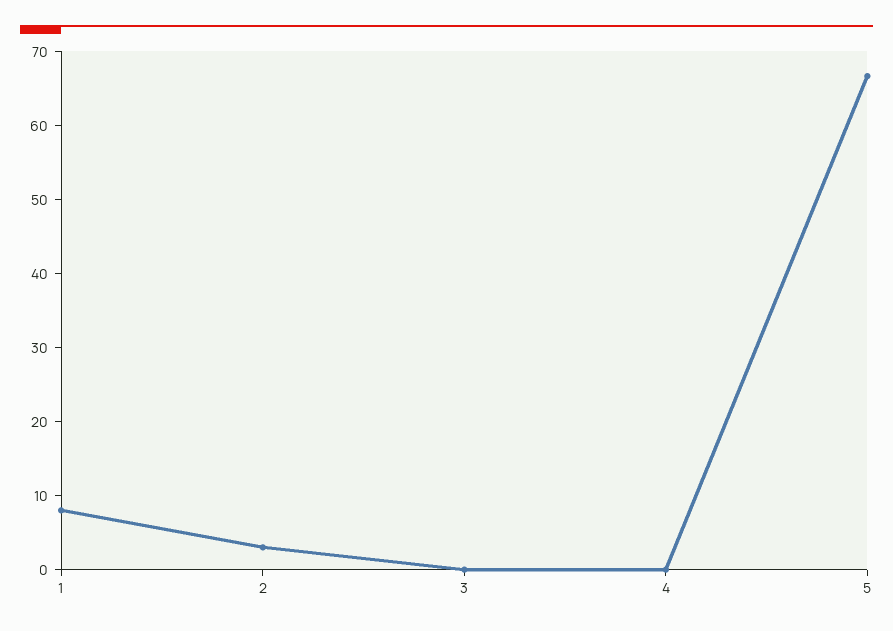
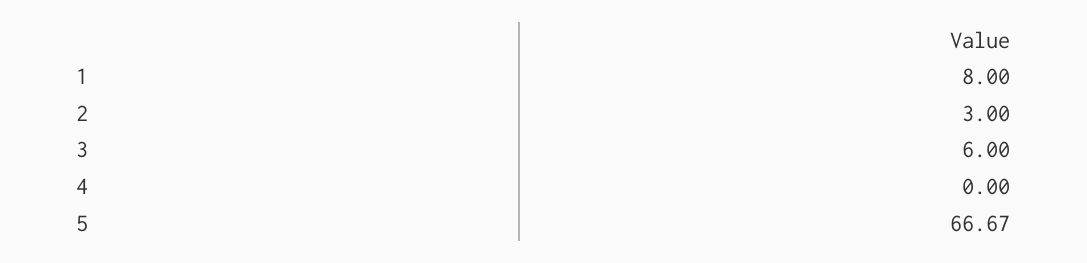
3: 0 -> 6

